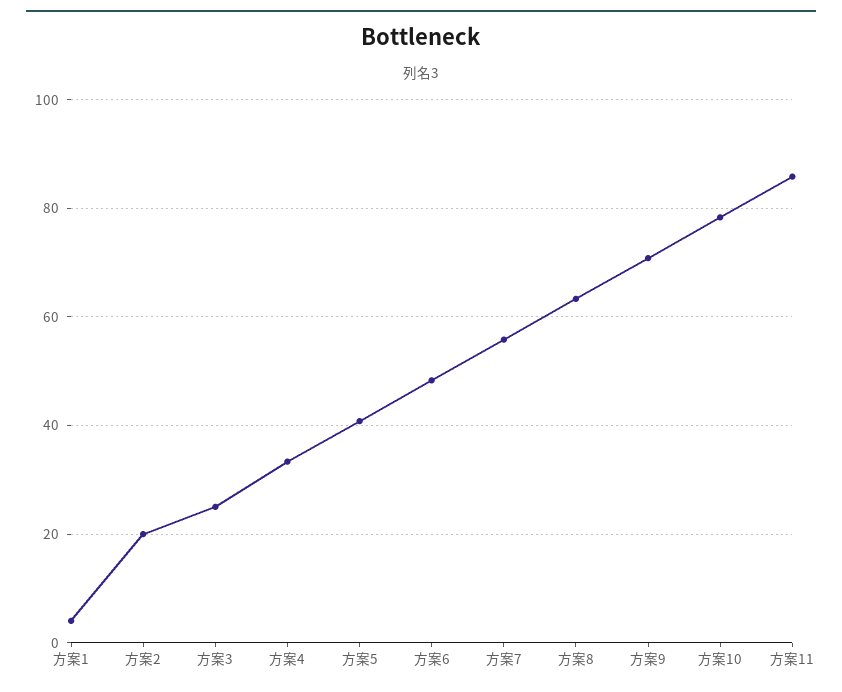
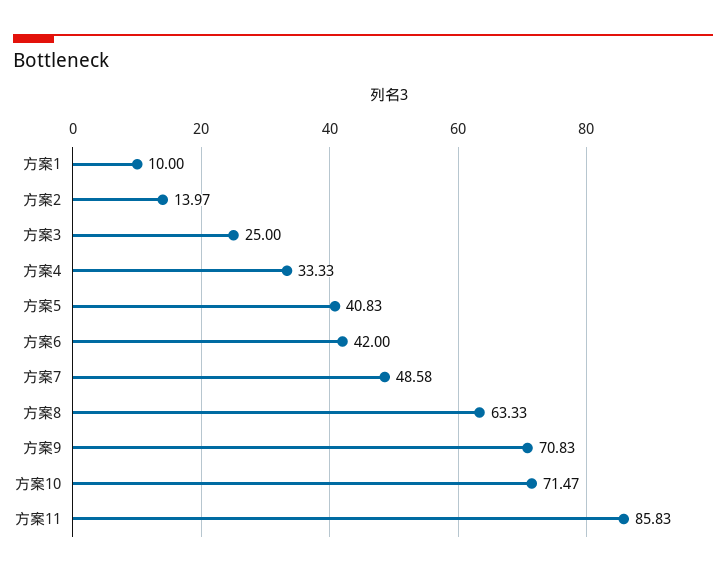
方案1: 4 -> 10
方案2: 20 -> 13.97
方案6: 48 -> 42
方案7: 56 -> 48.58
方案10: 78 -> 71.47

